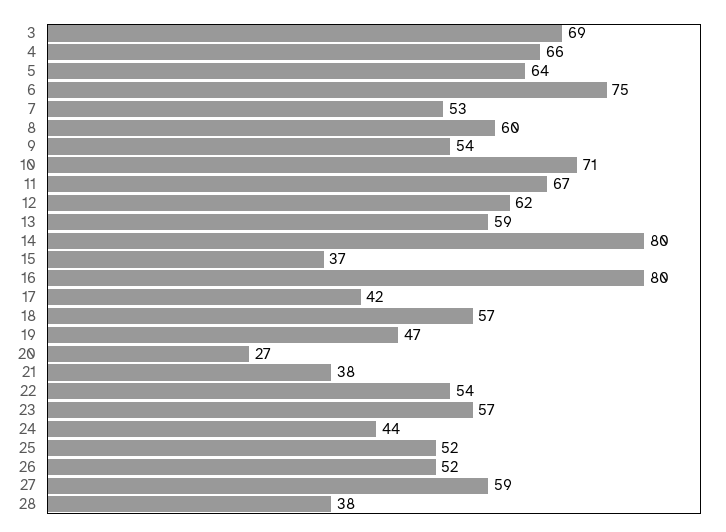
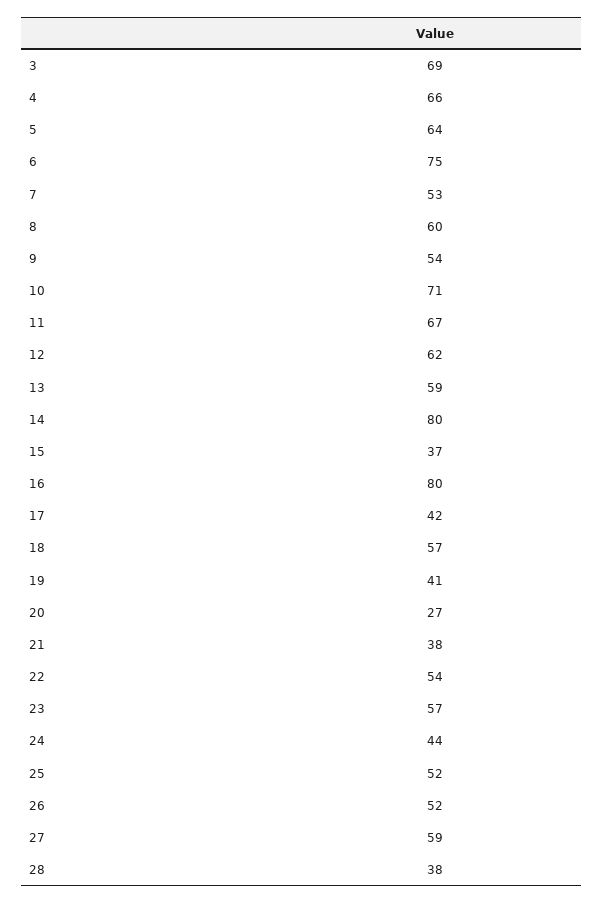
19: 47 -> 41

